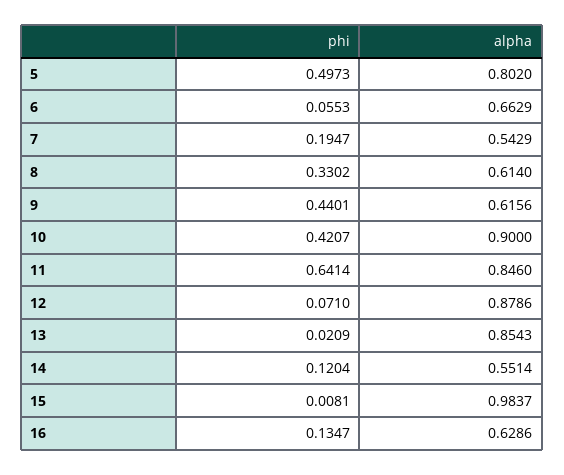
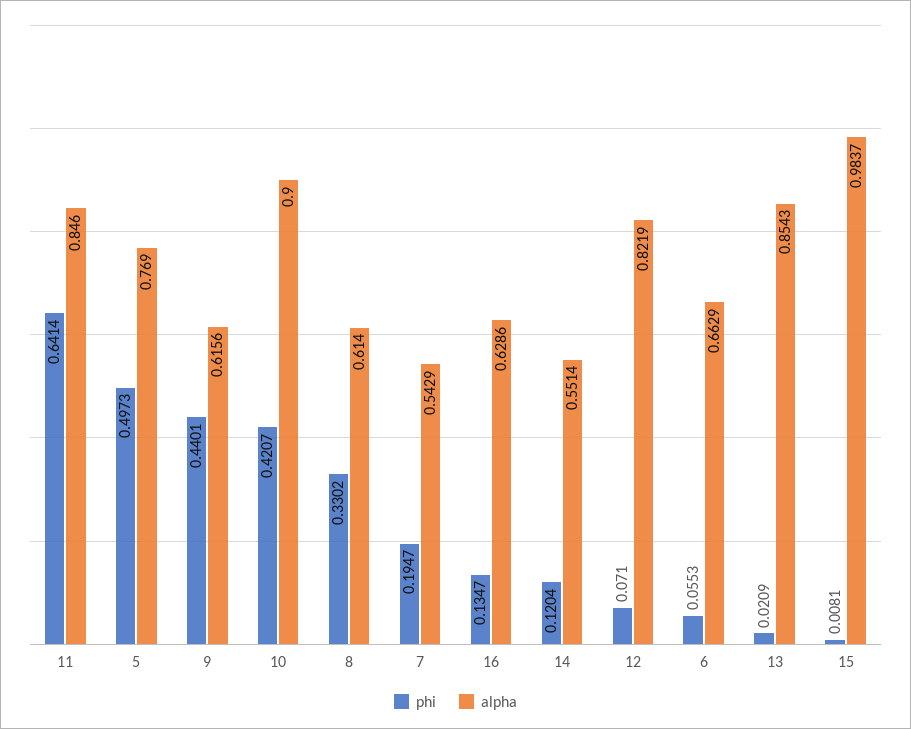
alpha, 5: 0.802 -> 0.769
alpha, 12: 0.8786 -> 0.8219

